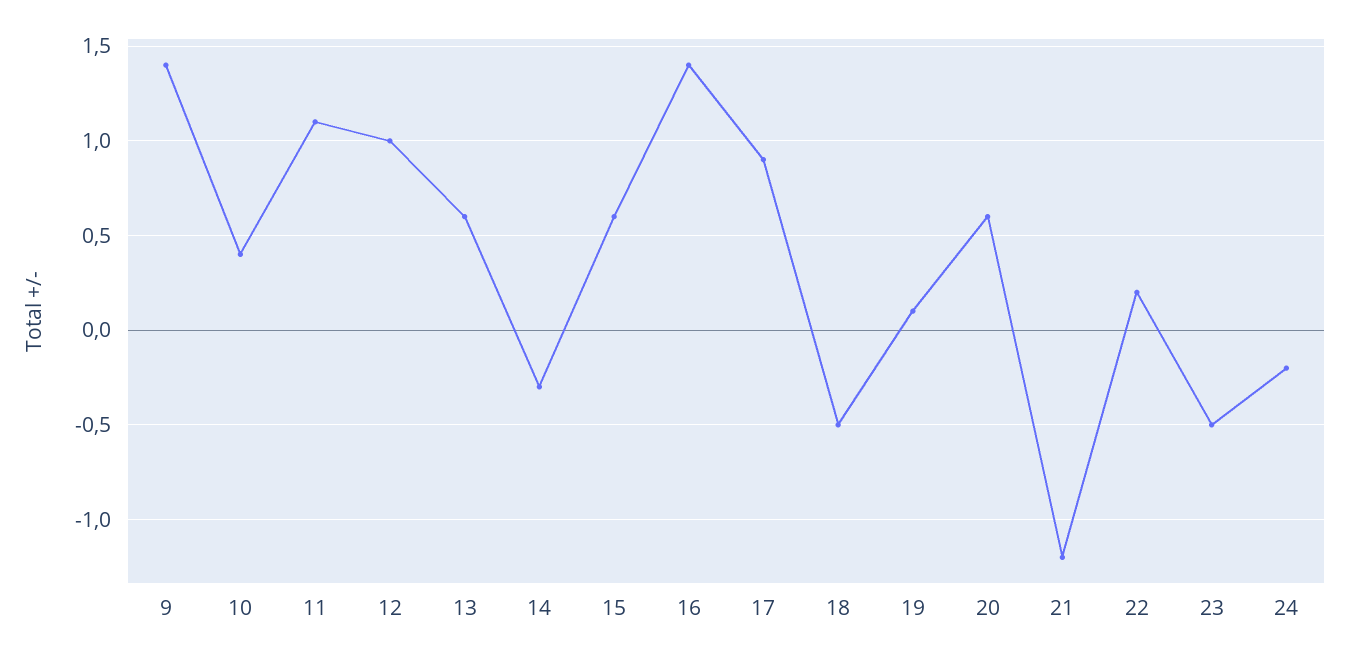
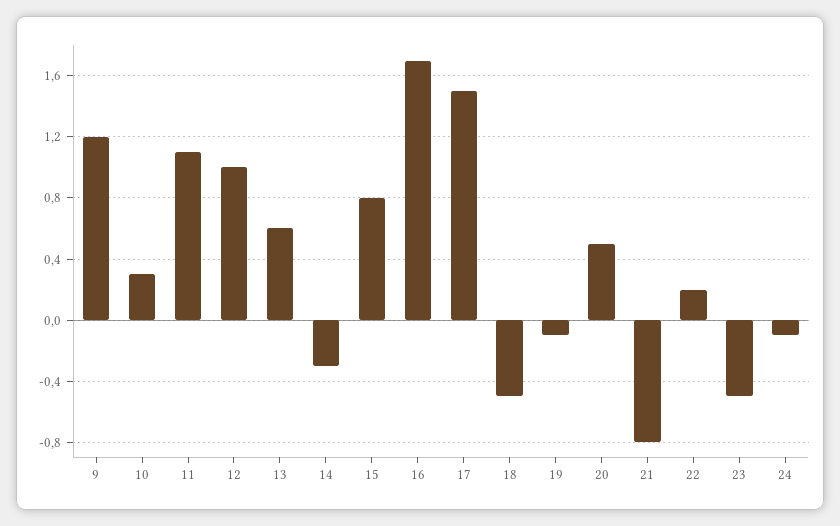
9: 1.4 -> 1.2
10: 0.4 -> 0.3
15: 0.6 -> 0.8
16: 1.4 -> 1.7
17: 0.9 -> 1.5
19: 0.1 -> -0.1
20: 0.6 -> 0.5
21: -1.2 -> -0.8
24: -0.2 -> -0.1

